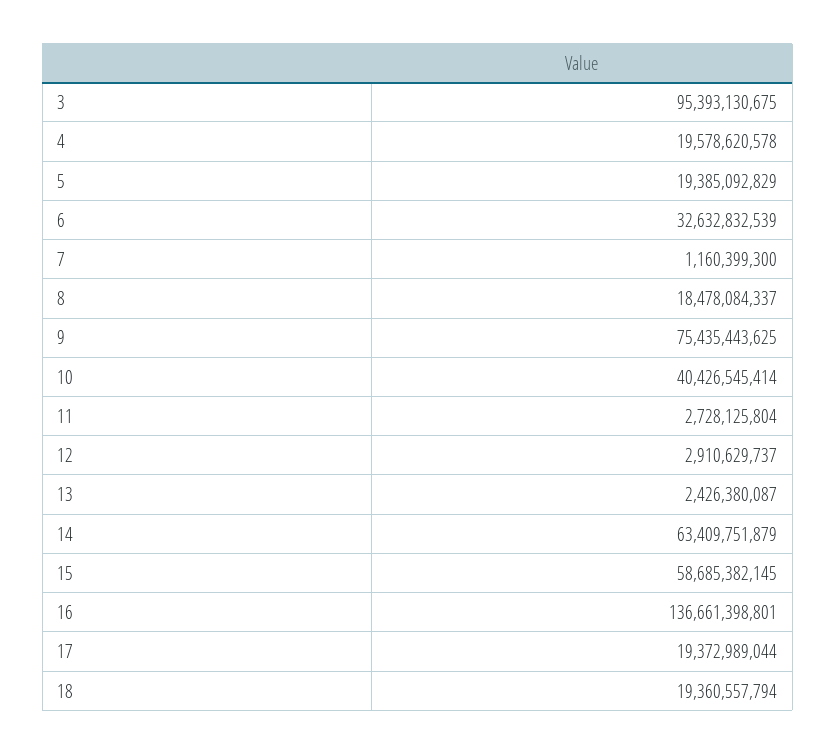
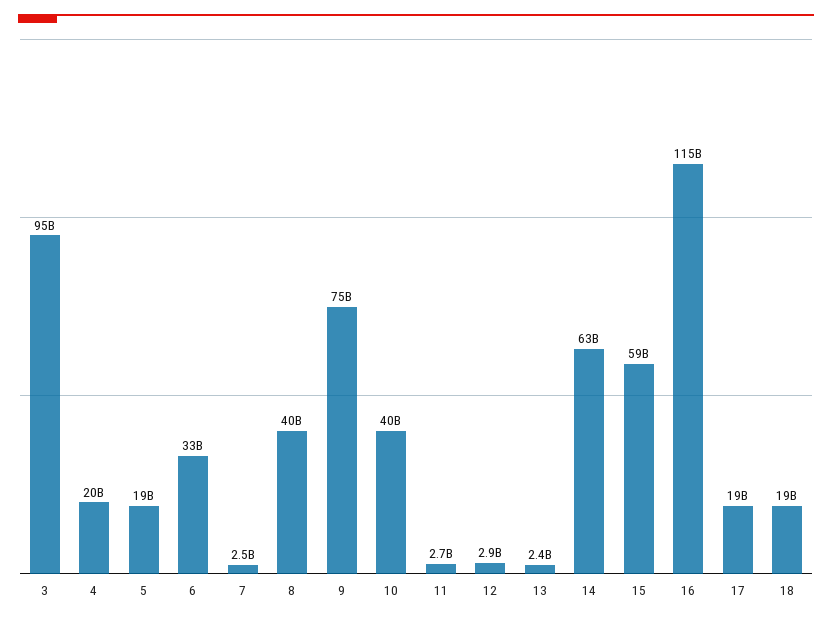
7: 1160399300 -> 2500000000
8: 18478084337 -> 40000000000
16: 136661398801 -> 115000000000

